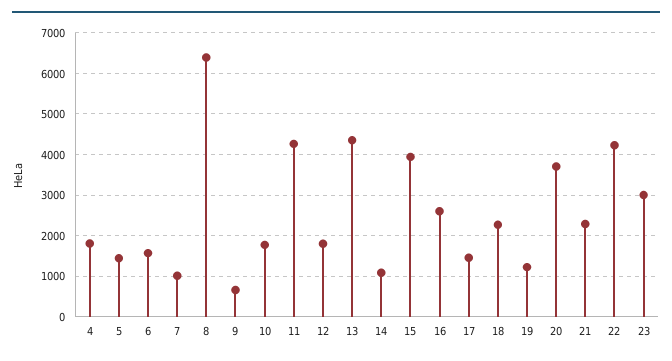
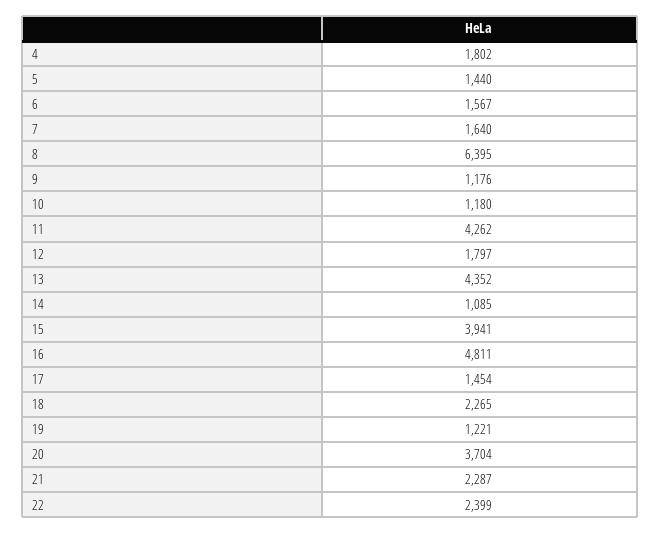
7: 1000 -> 1640
9: 600 -> 1176
10: 1800 -> 1180
16: 2600 -> 4811
22: 4200 -> 2399
23: 3000 -> none

